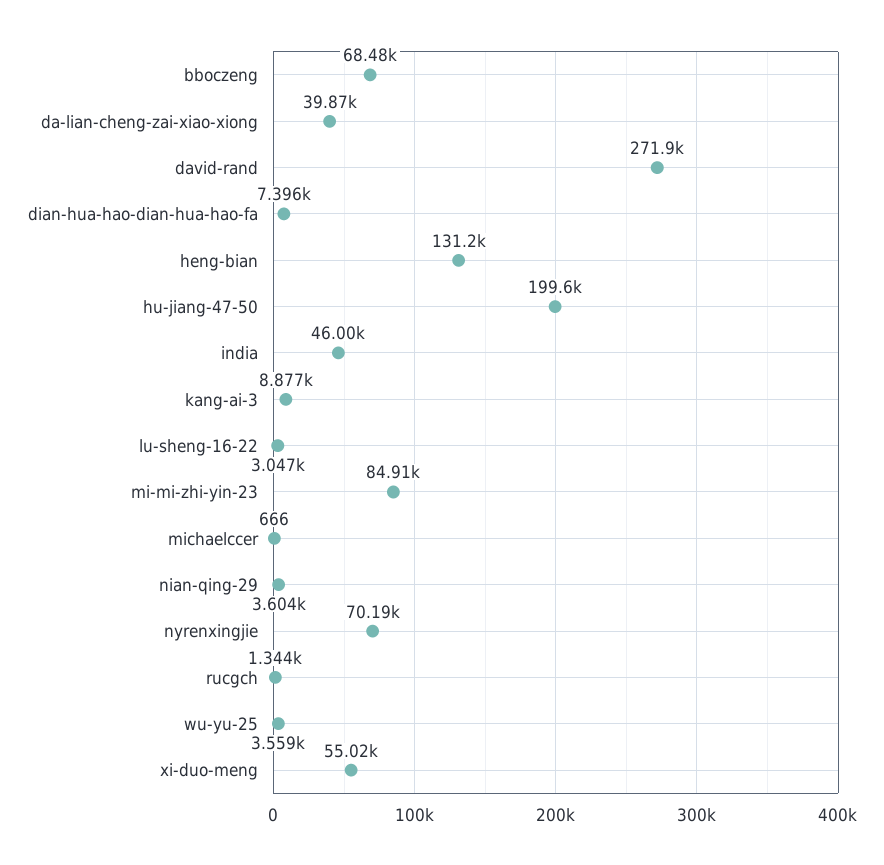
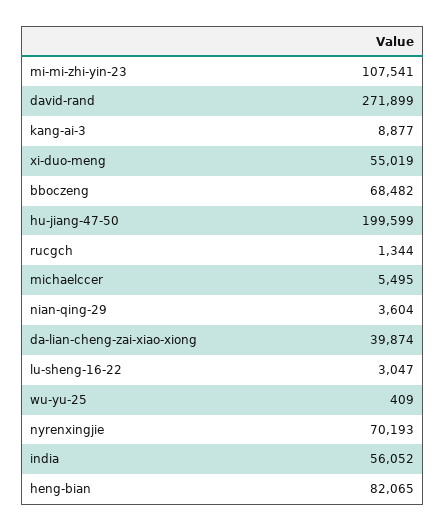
dian-hua-hao-dian-hua-hao-fa: 7396 -> none
heng-bian: 131200 -> 82065
india: 46000 -> 56052
mi-mi-zhi-yin-23: 84910 -> 107541
michaelccer: 666 -> 5495
wu-yu-25: 3559 -> 409

